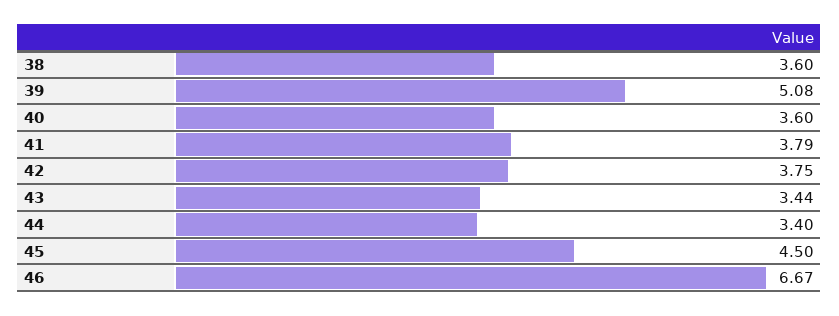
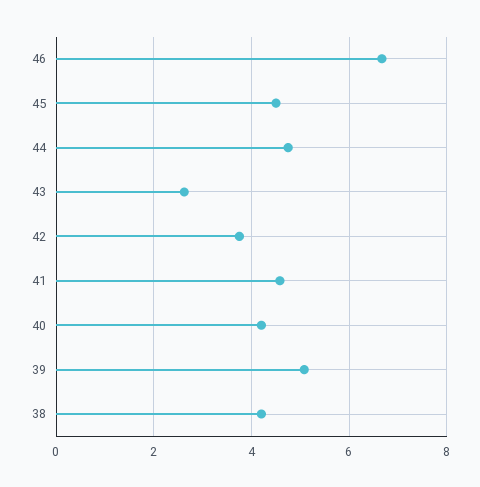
38: 3.6 -> 4.2
40: 3.6 -> 4.2
41: 3.79 -> 4.6
43: 3.44 -> 2.6
44: 3.4 -> 4.8

